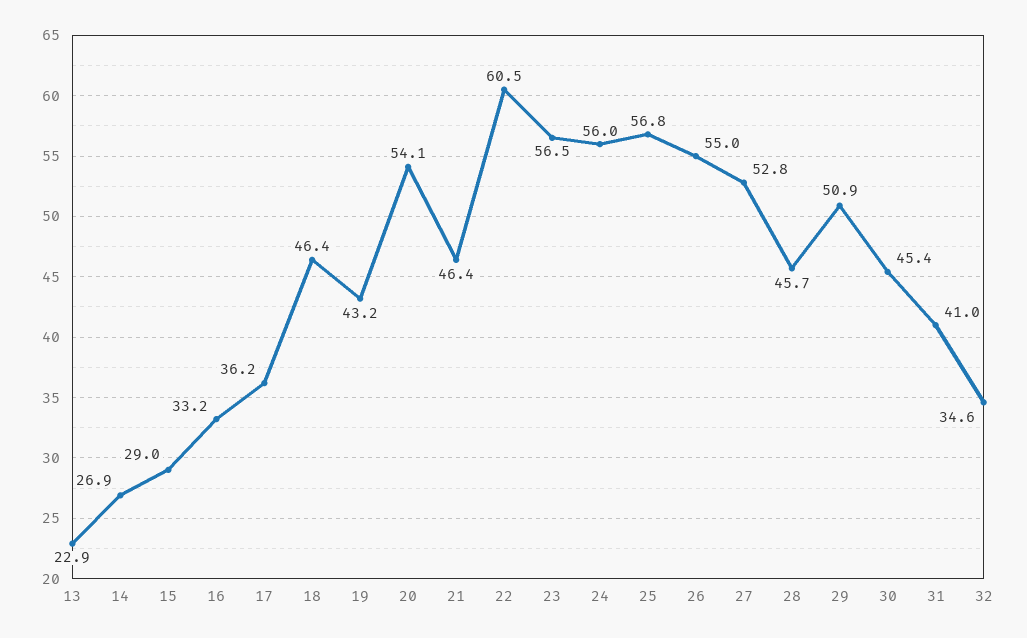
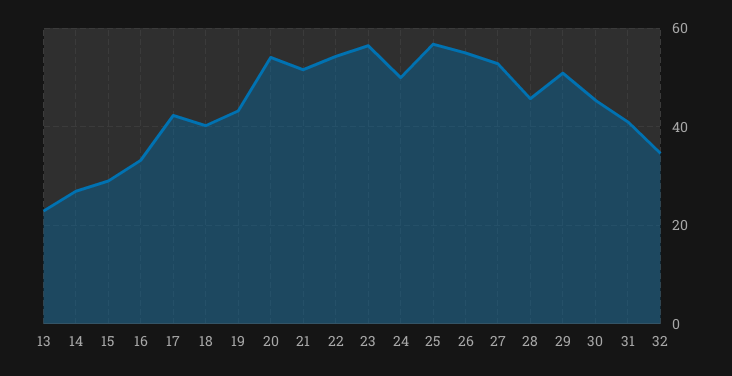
17: 36.2 -> 42
18: 46.4 -> 40
21: 46.4 -> 52
22: 60.5 -> 54
24: 56 -> 50

